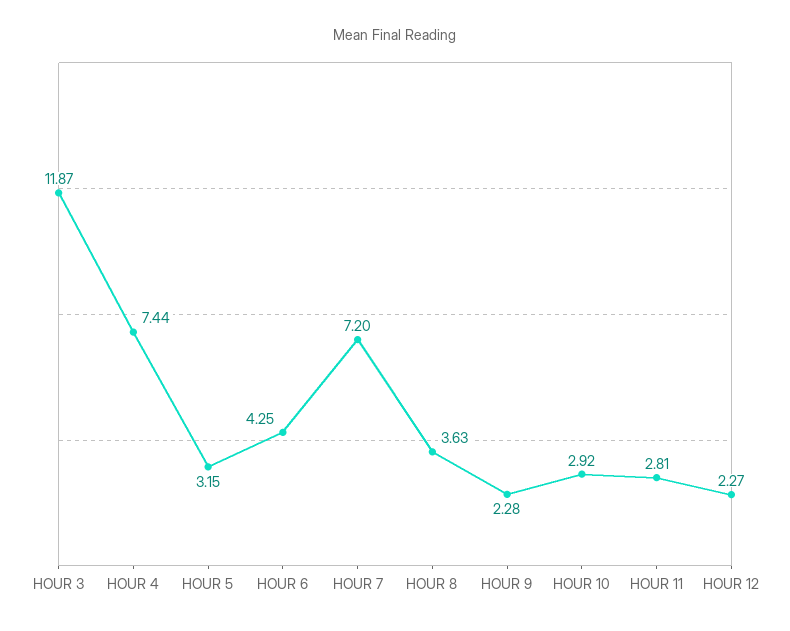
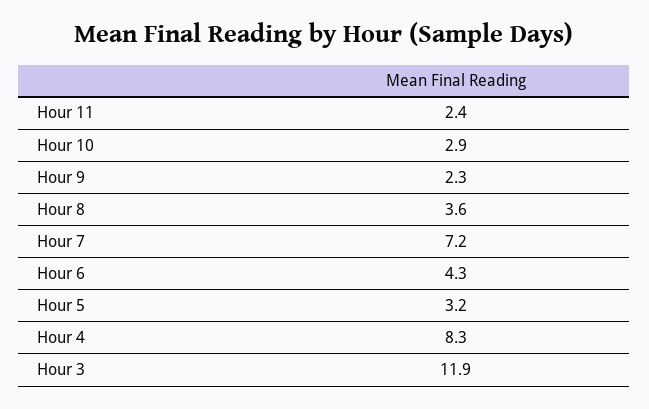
HOUR 4: 7.44 -> 8.3
HOUR 11: 2.81 -> 2.4
HOUR 12: 2.27 -> none

